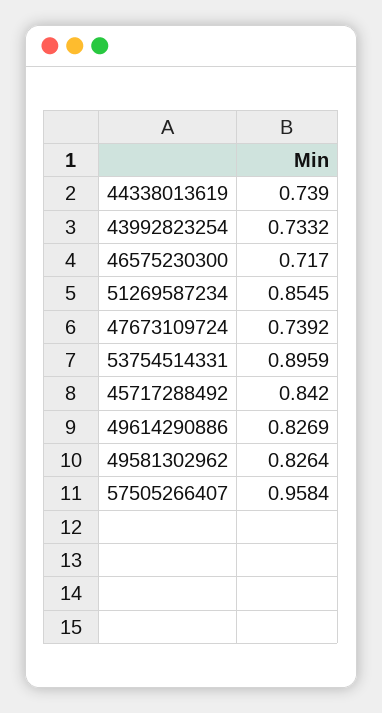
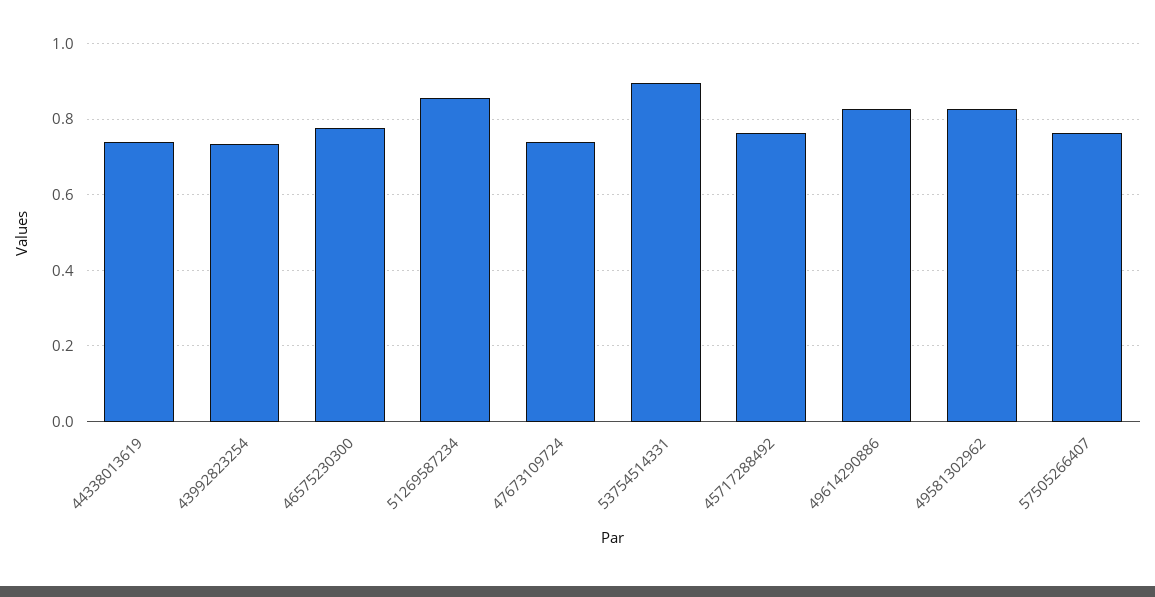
46575230300: 0.717 -> 0.78
45717288492: 0.842 -> 0.76
57505266407: 0.9584 -> 0.76

